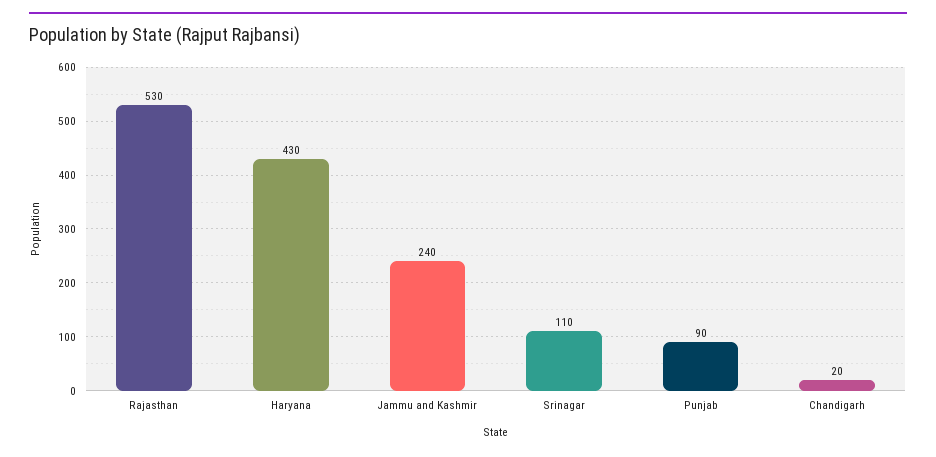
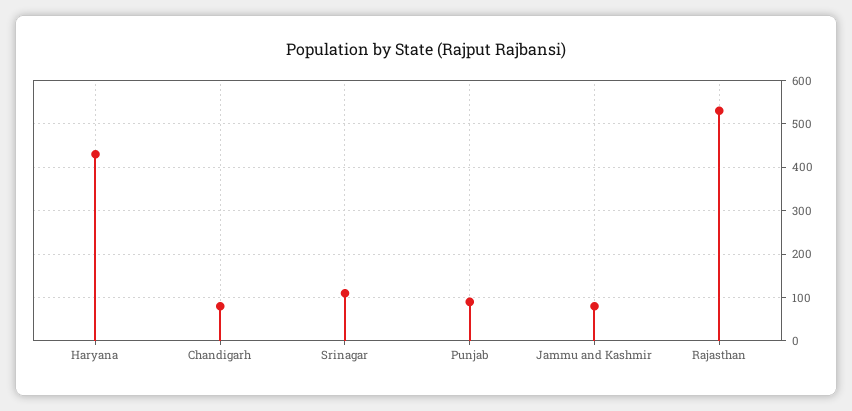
Jammu and Kashmir: 240 -> 80
Chandigarh: 20 -> 80

